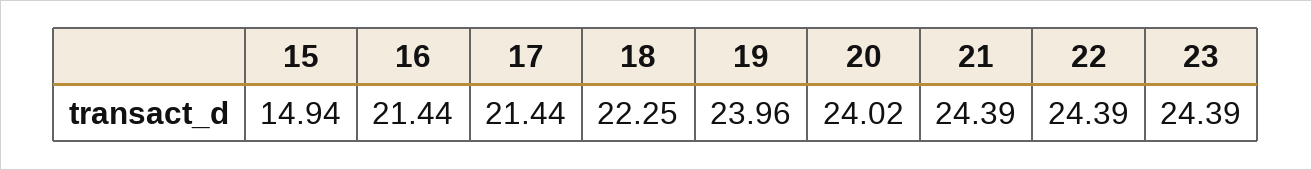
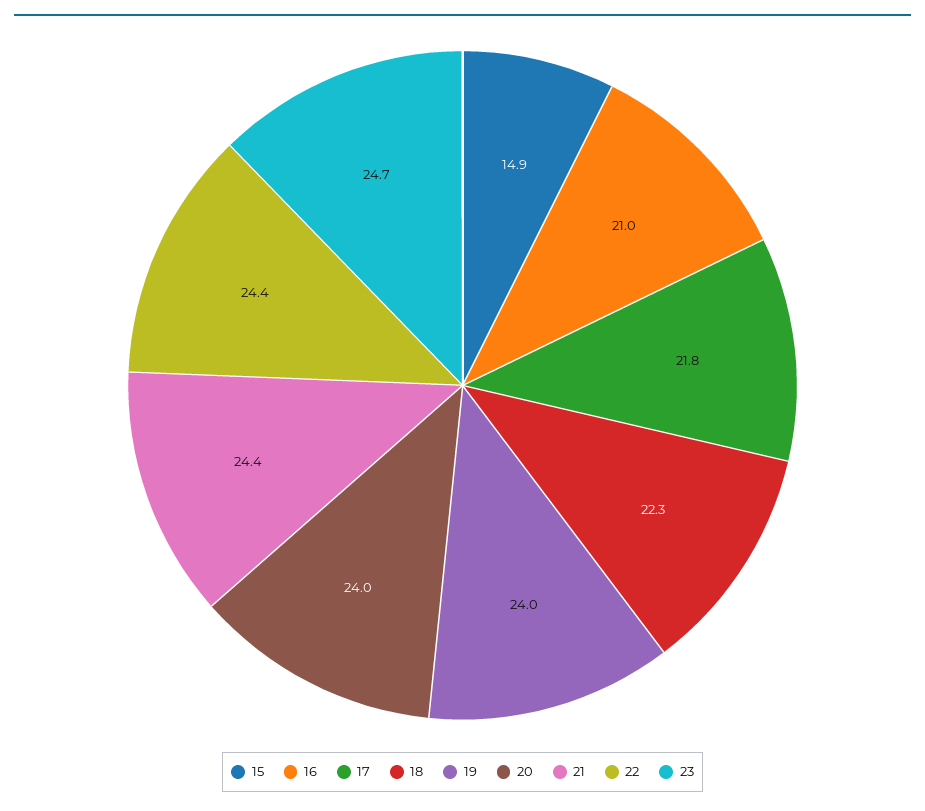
16: 21.44 -> 21
17: 21.44 -> 21.8
23: 24.39 -> 24.7

